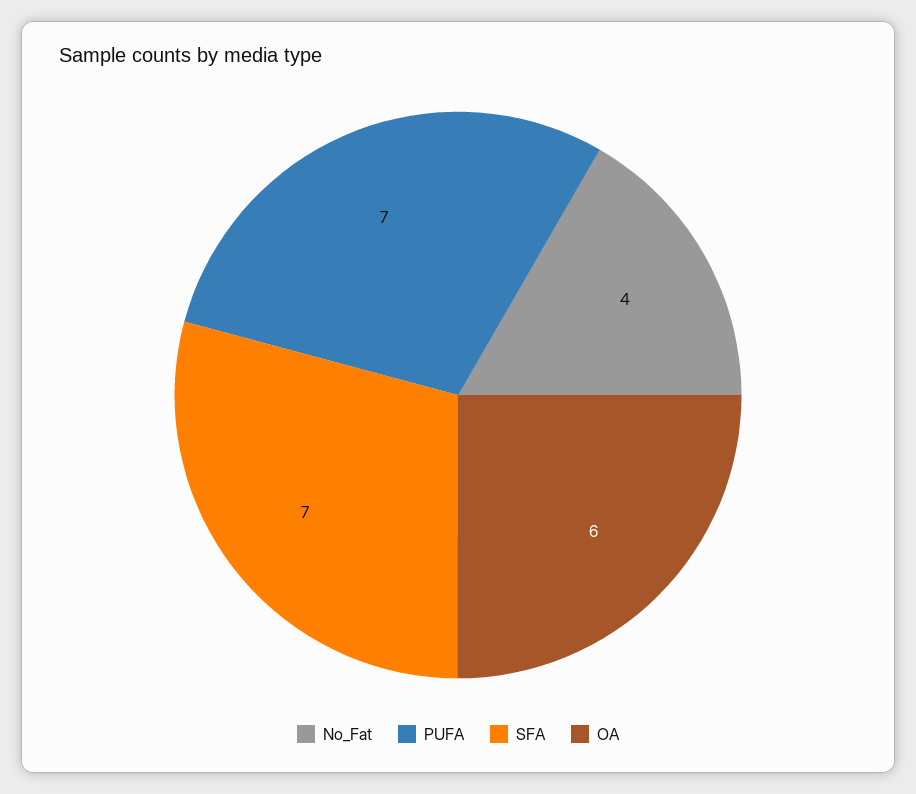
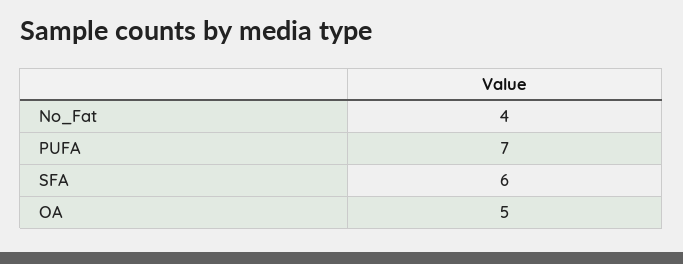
SFA: 7 -> 6
OA: 6 -> 5

